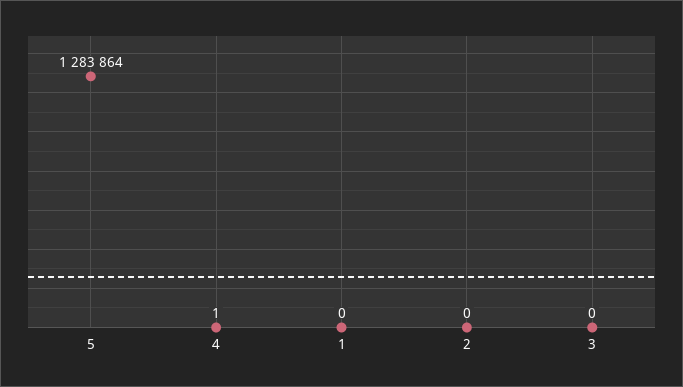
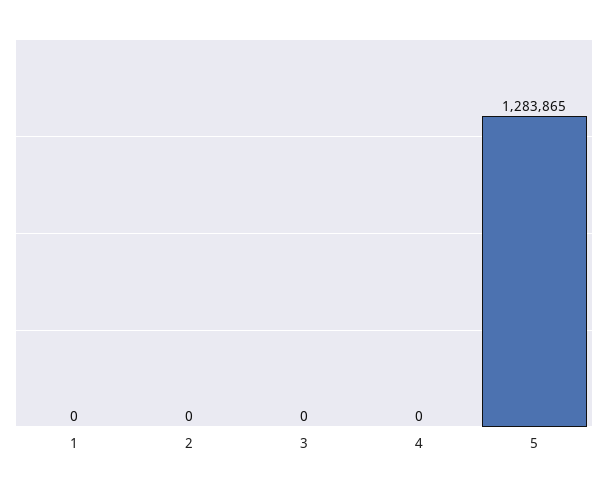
5: 1283864 -> 1283865
4: 1 -> 0

